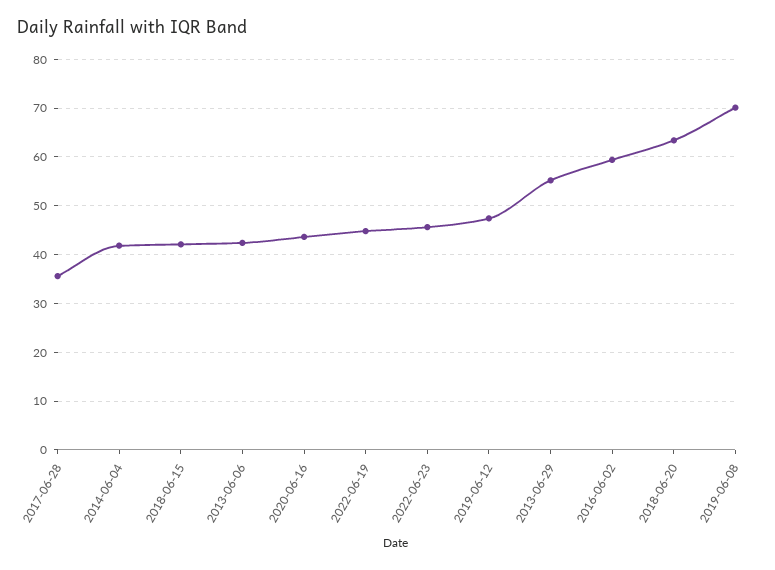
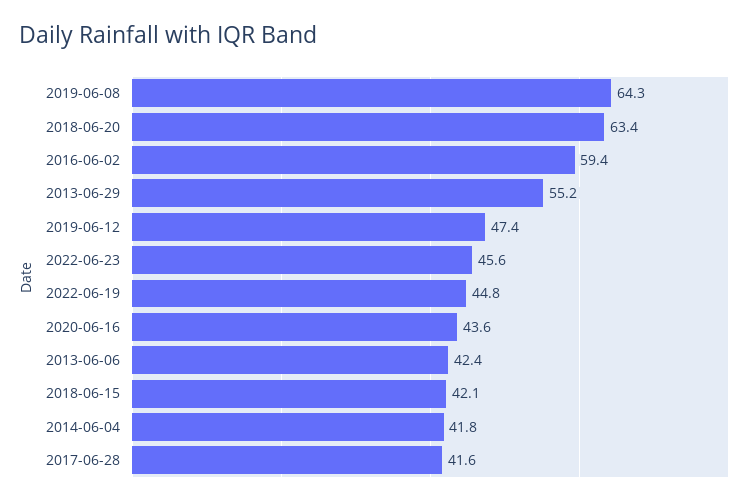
2017-06-28: 36 -> 41.6
2019-06-08: 70 -> 64.3

